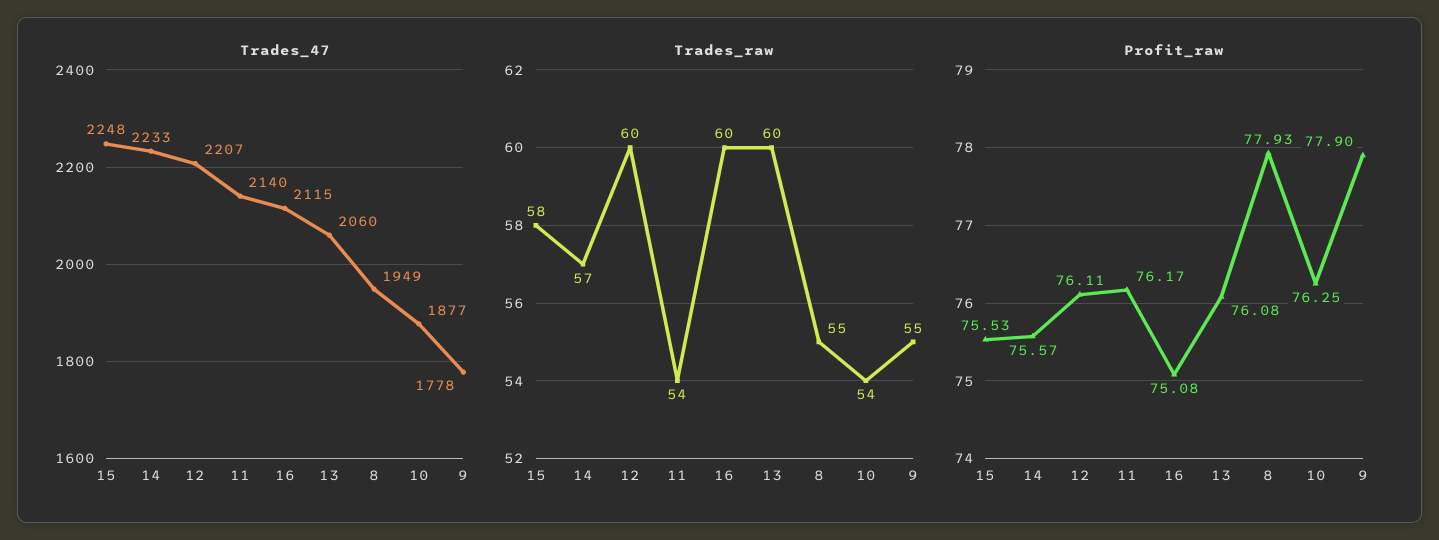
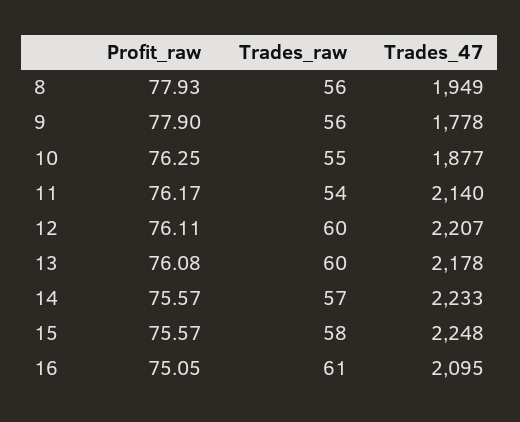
Trades_47, 16: 2115 -> 2095
Trades_47, 13: 2060 -> 2178
Trades_raw, 16: 60 -> 61
Trades_raw, 8: 55 -> 56
Trades_raw, 10: 54 -> 55
Trades_raw, 9: 55 -> 56
Profit_raw, 15: 75.53 -> 75.57
Profit_raw, 16: 75.08 -> 75.05

